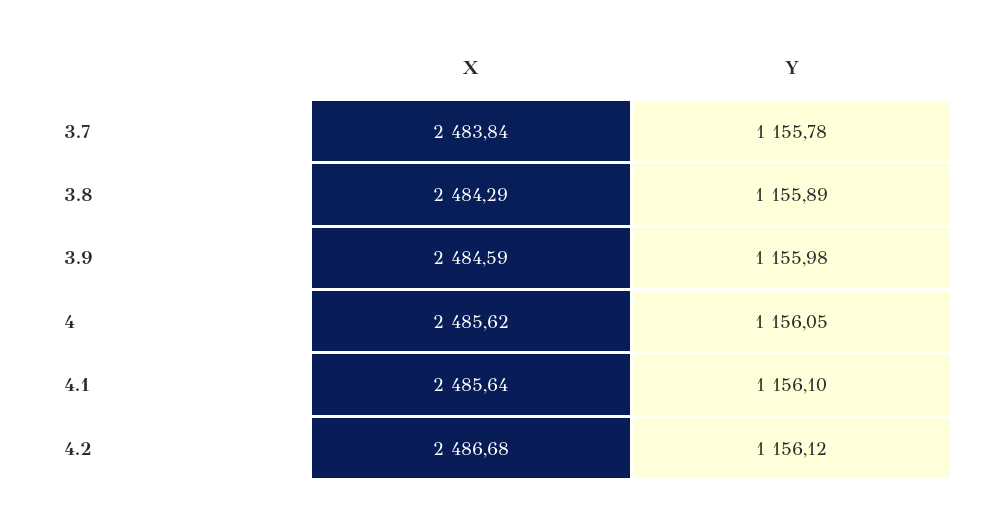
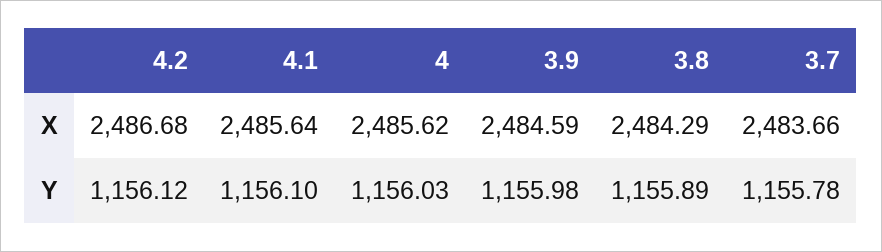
X, 3.7: 2483.84 -> 2483.66
Y, 4: 1156.05 -> 1156.03

